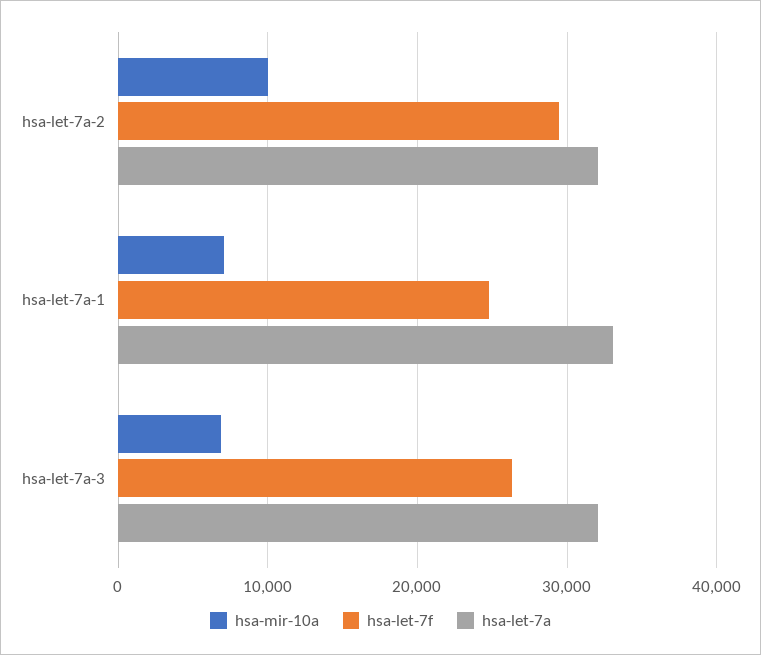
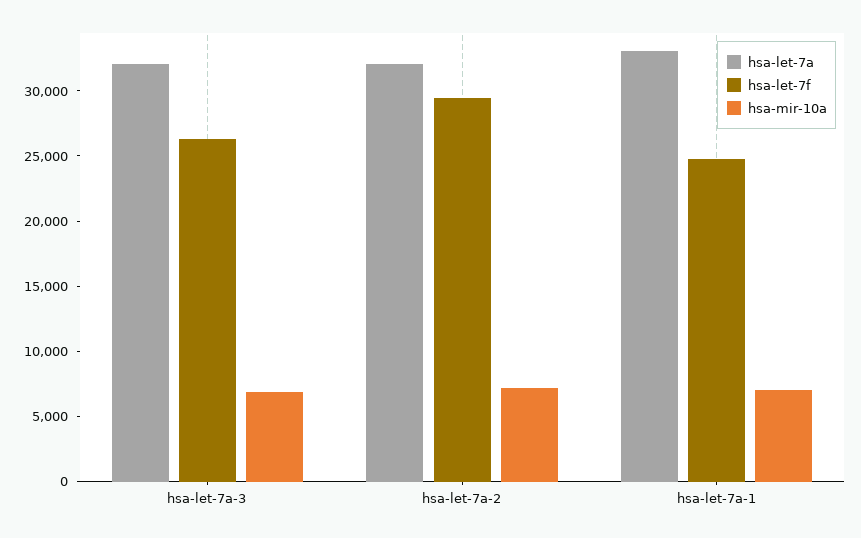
hsa-mir-10a, hsa-let-7a-2: 10000 -> 7000

